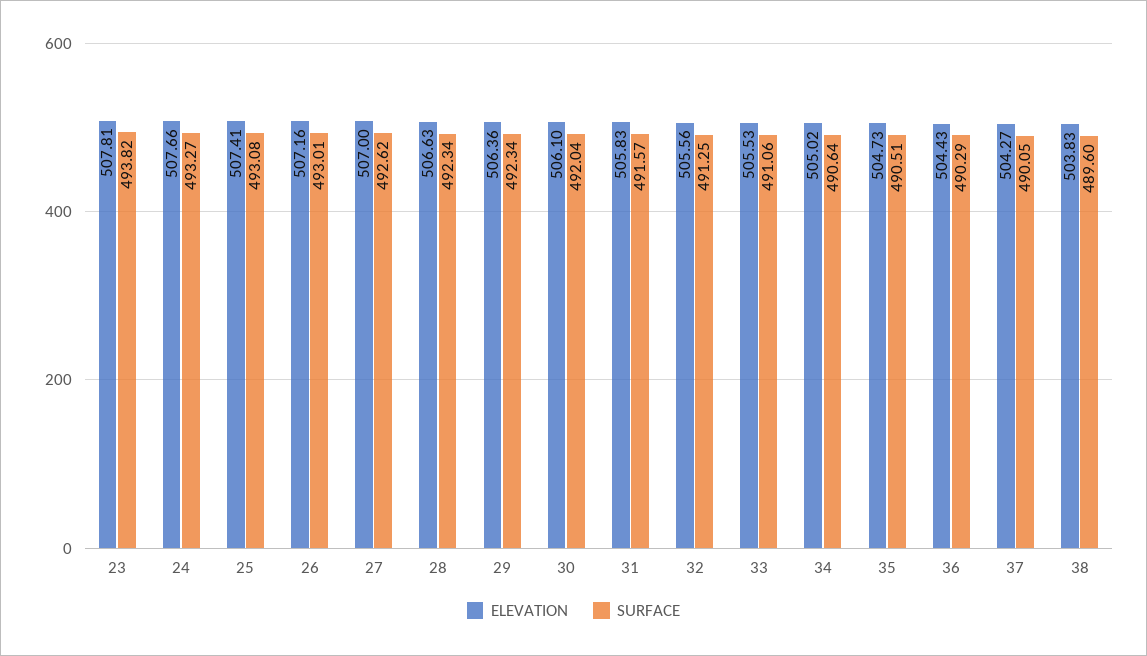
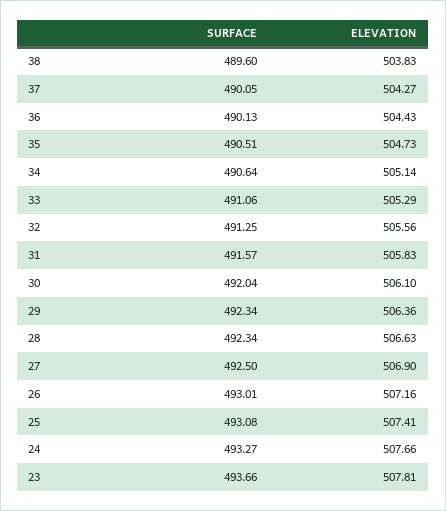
SURFACE, 23: 493.82 -> 493.66
ELEVATION, 27: 507 -> 506.9
SURFACE, 27: 492.62 -> 492.5
ELEVATION, 33: 505.53 -> 505.29
ELEVATION, 34: 505.02 -> 505.14
SURFACE, 36: 490.29 -> 490.13

